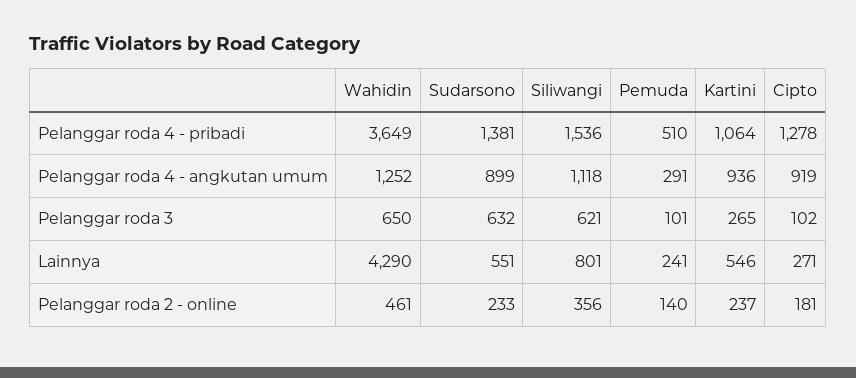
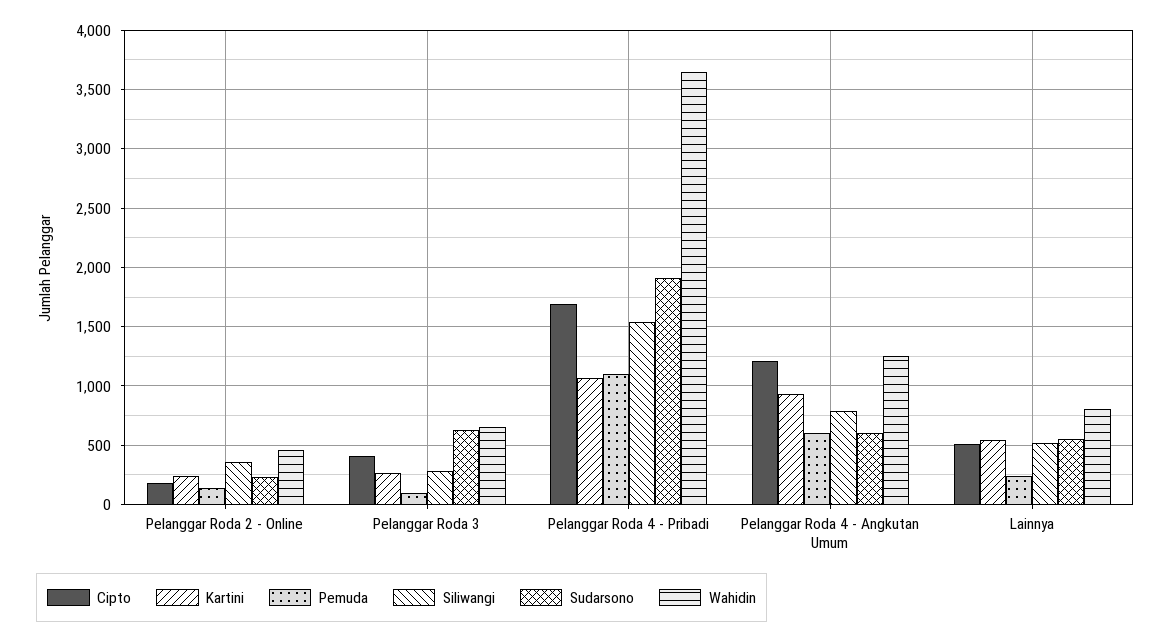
Sudarsono, Pelanggar roda 4 - pribadi: 1381 -> 1900
Pemuda, Pelanggar roda 4 - pribadi: 510 -> 1100
Cipto, Pelanggar roda 4 - pribadi: 1278 -> 1700
Sudarsono, Pelanggar roda 4 - angkutan umum: 899 -> 600
Siliwangi, Pelanggar roda 4 - angkutan umum: 1118 -> 800
Pemuda, Pelanggar roda 4 - angkutan umum: 291 -> 600
Cipto, Pelanggar roda 4 - angkutan umum: 919 -> 1200
Siliwangi, Pelanggar roda 3: 621 -> 300
Cipto, Pelanggar roda 3: 102 -> 400
Wahidin, Lainnya: 4290 -> 800
Siliwangi, Lainnya: 801 -> 500
Cipto, Lainnya: 271 -> 500

